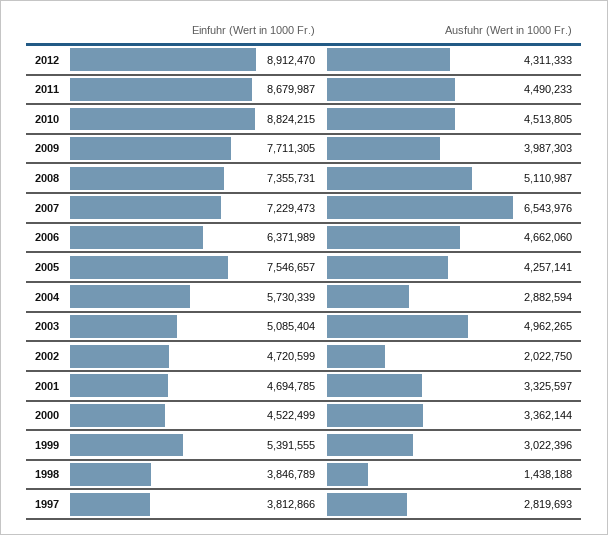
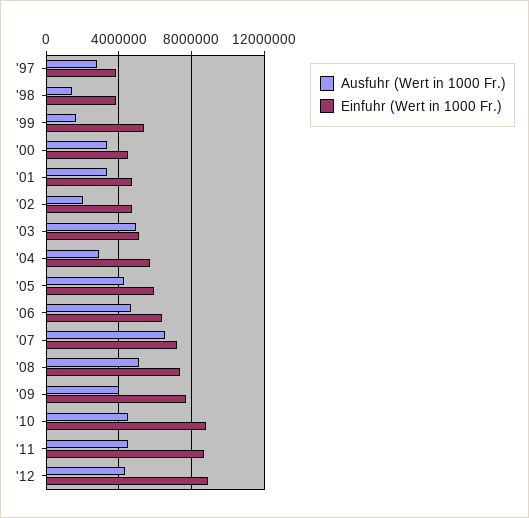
Einfuhr (Wert in 1000 Fr.), 2005: 7546657 -> 6000000
Ausfuhr (Wert in 1000 Fr.), 1999: 3022396 -> 1500000

